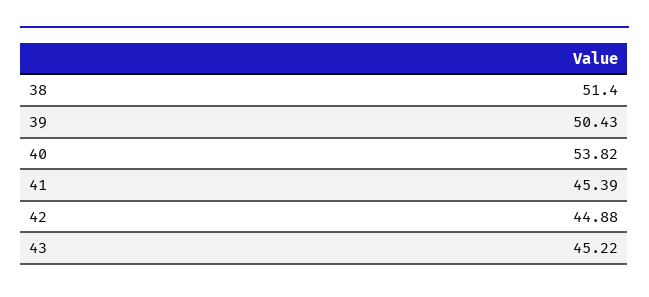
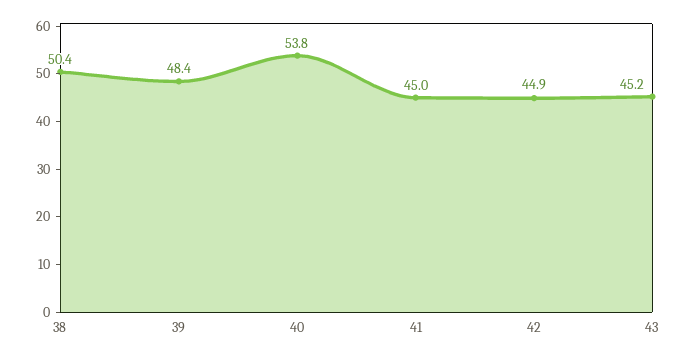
38: 51.4 -> 50.4
39: 50.43 -> 48.4
41: 45.39 -> 45

